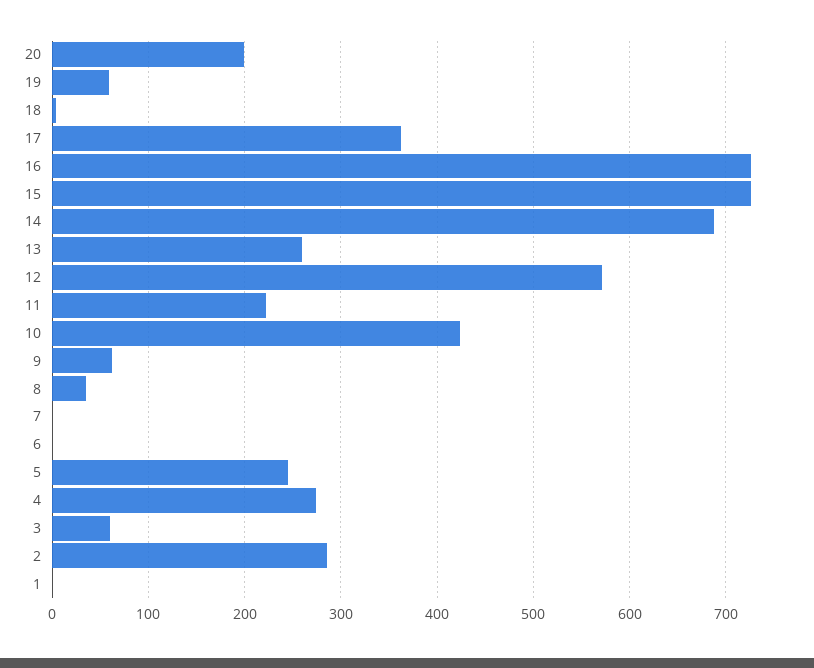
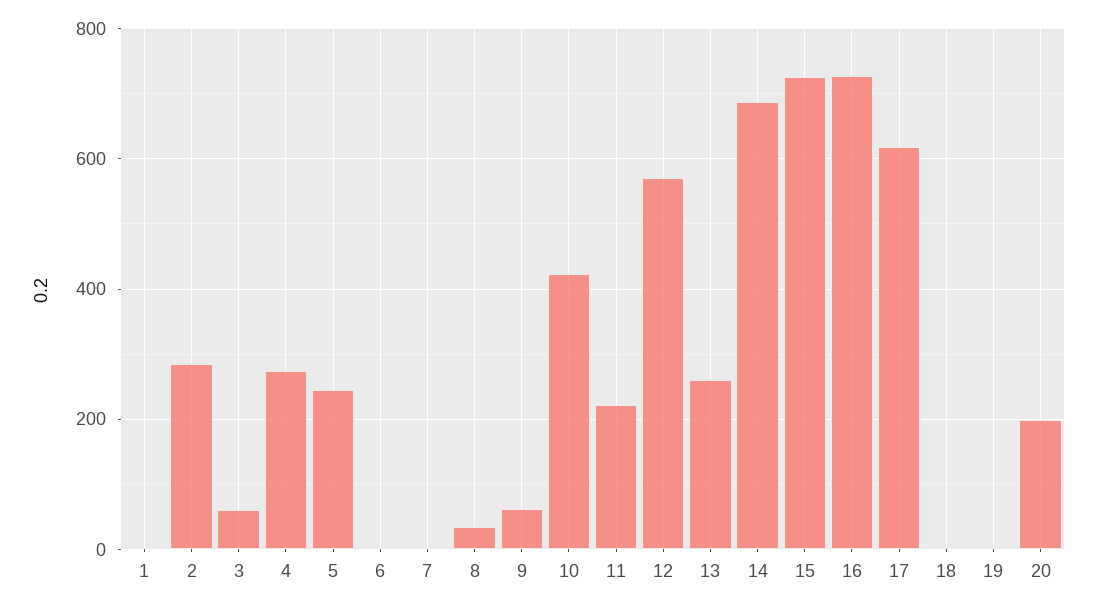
19: 60 -> 0
17: 360 -> 620

